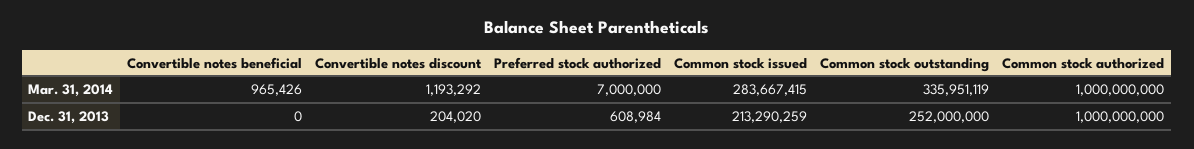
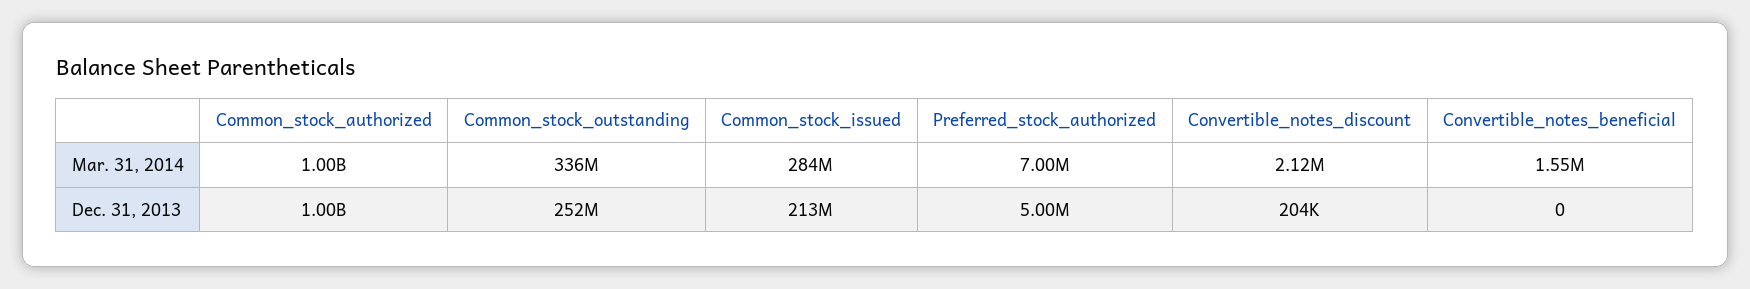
Convertible notes beneficial, Mar. 31, 2014: 965426 -> 1550000
Convertible notes discount, Mar. 31, 2014: 1193292 -> 2120000
Preferred stock authorized, Dec. 31, 2013: 608984 -> 5000000

